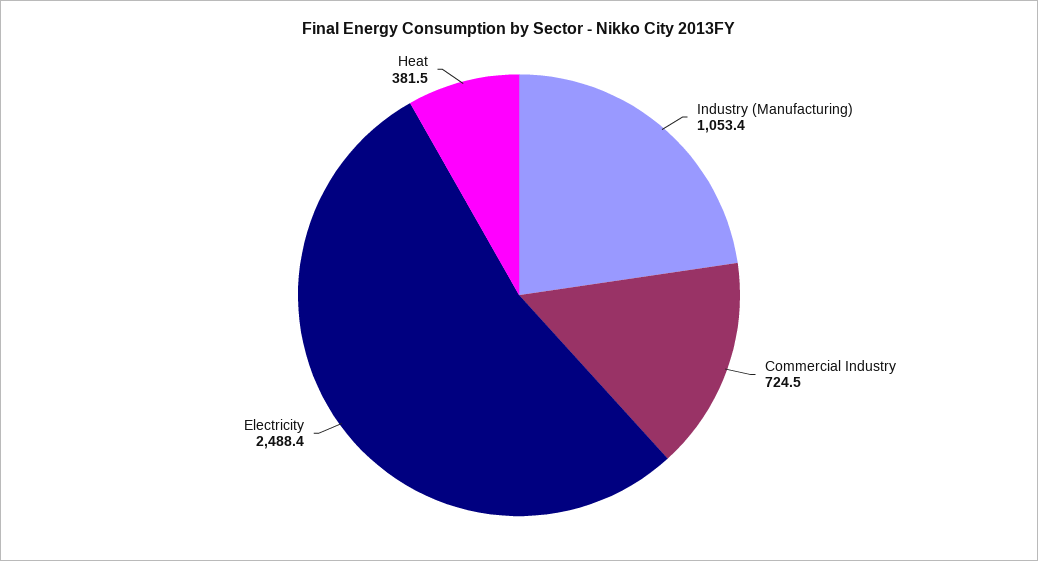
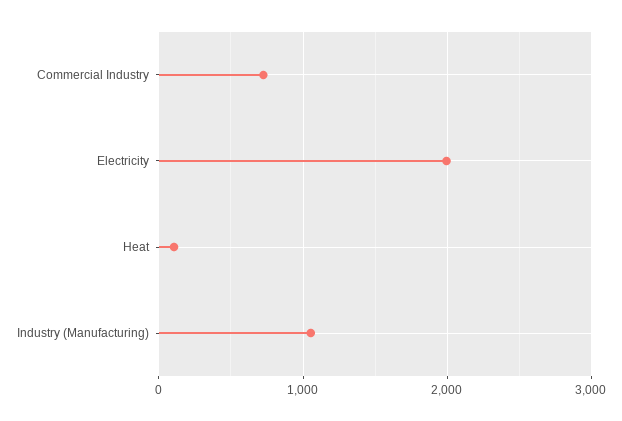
Electricity: 2488.4 -> 2000
Heat: 381.5 -> 100

